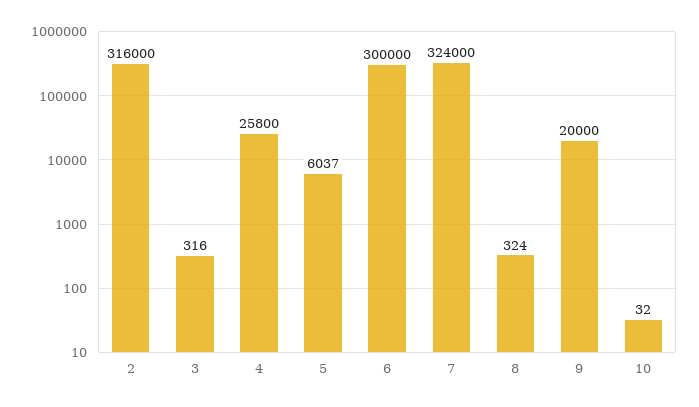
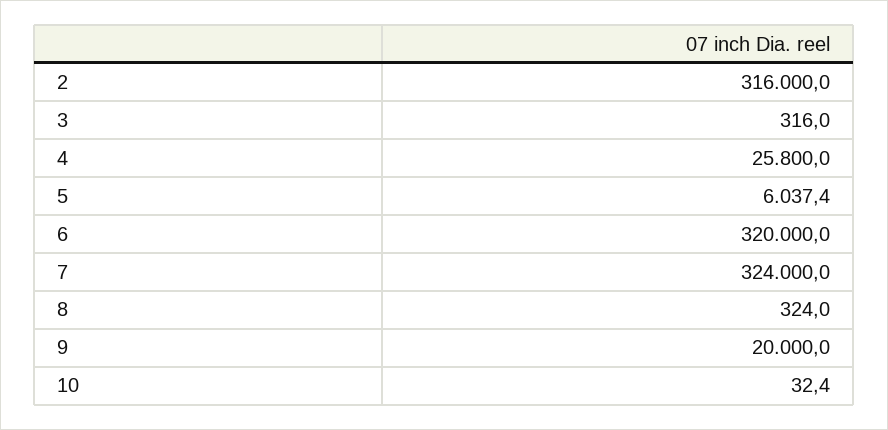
6: 300000 -> 320000

